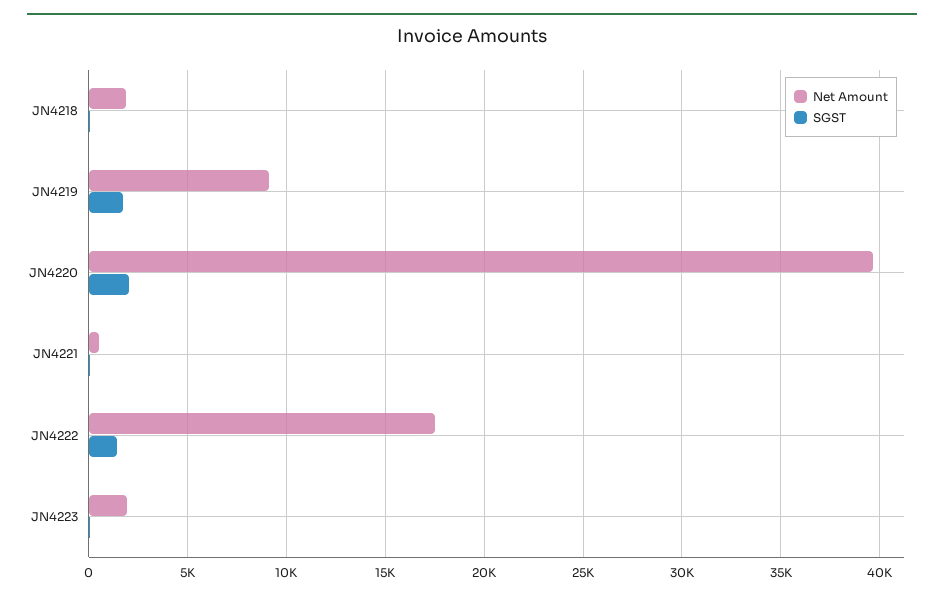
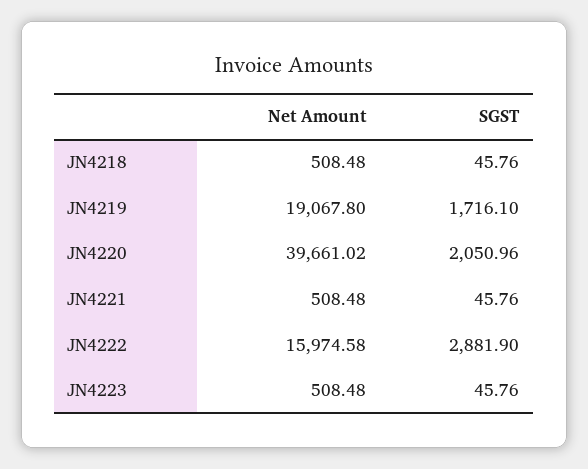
Net Amount, JN4218: 2000 -> 508.48
Net Amount, JN4219: 9000 -> 19067.8
Net Amount, JN4222: 17500 -> 15974.58
SGST, JN4222: 1500 -> 2881.9
Net Amount, JN4223: 2000 -> 508.48

